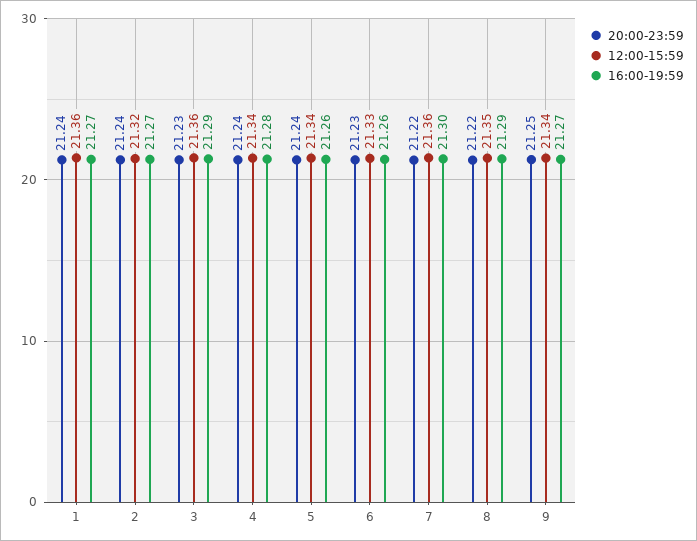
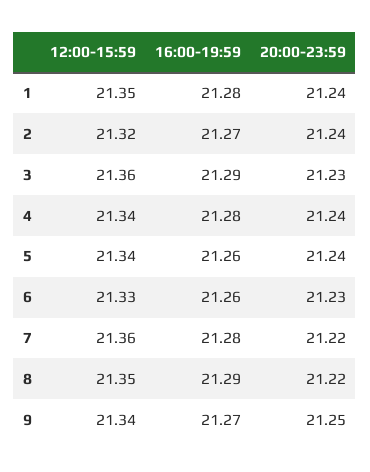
12:00-15:59, 1: 21.36 -> 21.35
16:00-19:59, 1: 21.27 -> 21.28
16:00-19:59, 7: 21.3 -> 21.28

